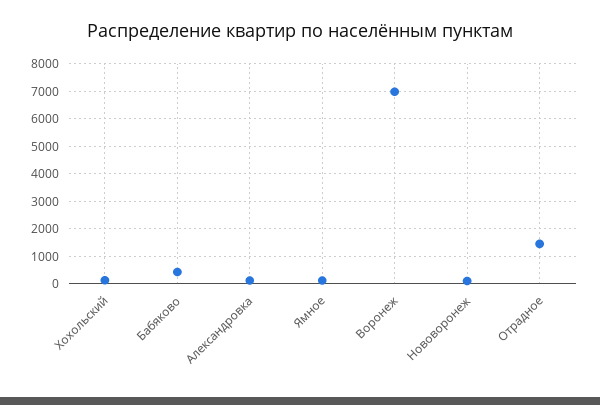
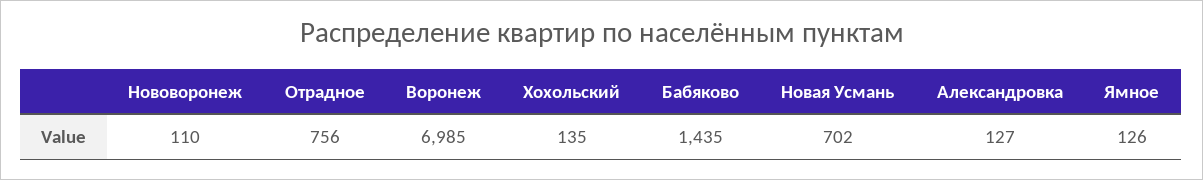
Бабяково: 500 -> 1435
Отрадное: 1500 -> 756
Новая Усмань: none -> 702

